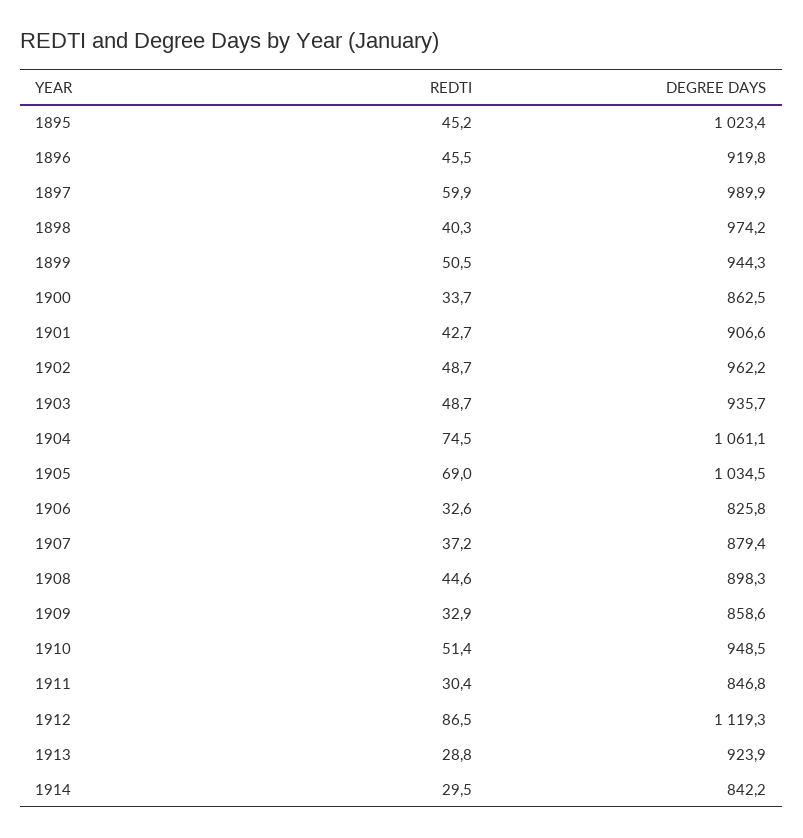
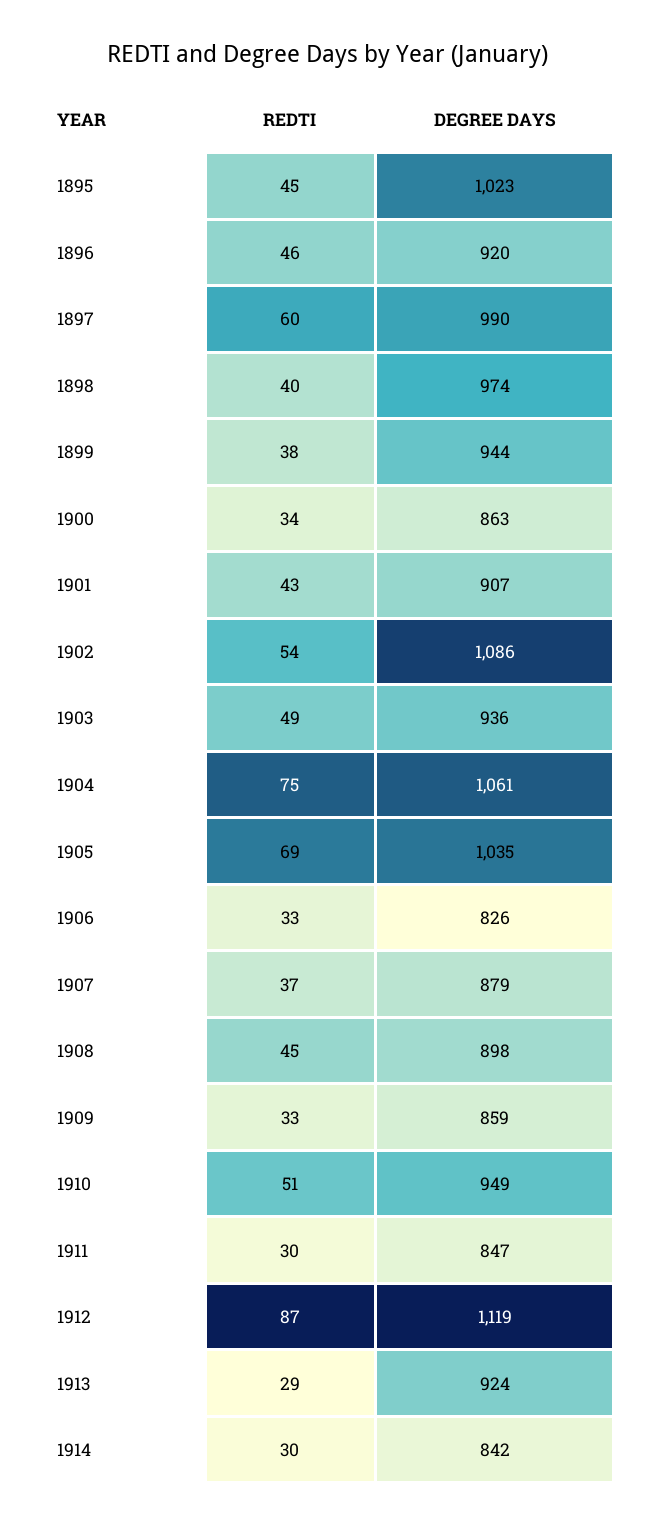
REDTI, 1899: 50.5 -> 38
REDTI, 1902: 48.7 -> 54
DEGREE DAYS, 1902: 962.2 -> 1086

